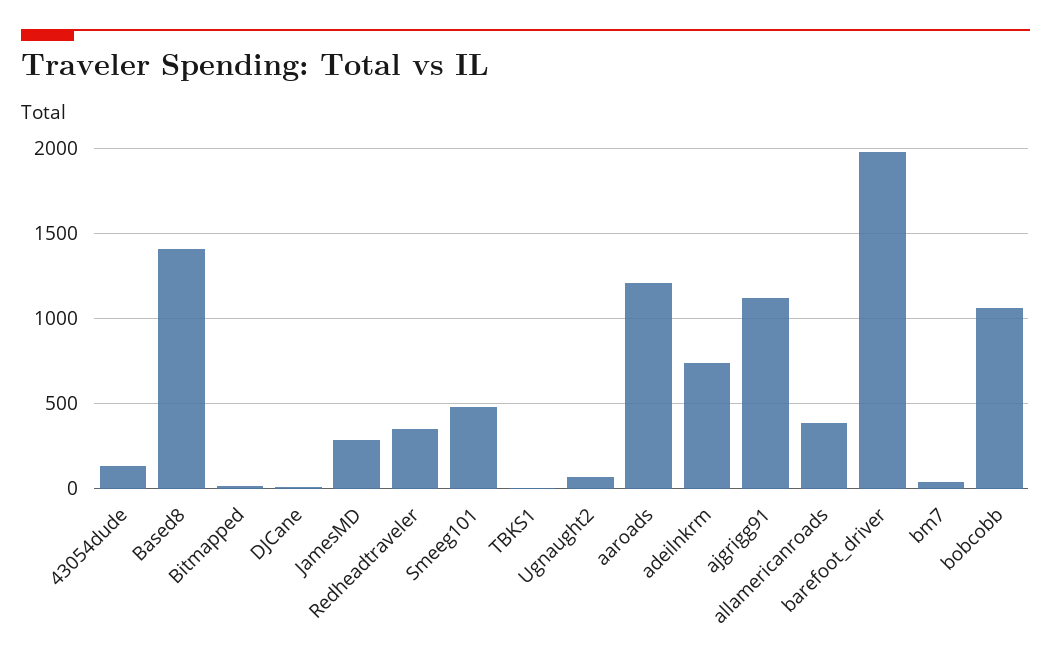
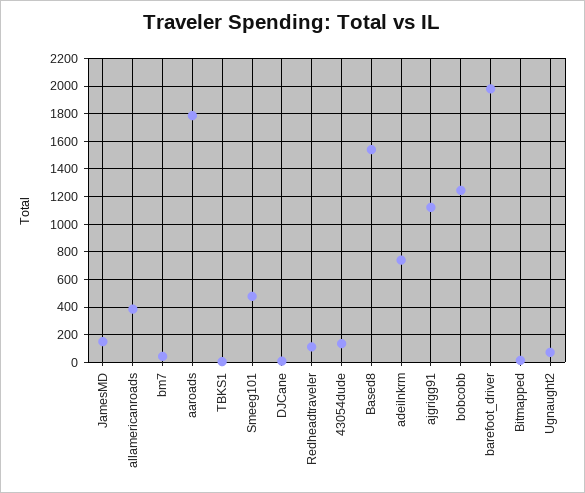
Based8: 1400 -> 1550
JamesMD: 300 -> 150
Redheadtraveler: 350 -> 100
aaroads: 1200 -> 1800
bobcobb: 1050 -> 1250

